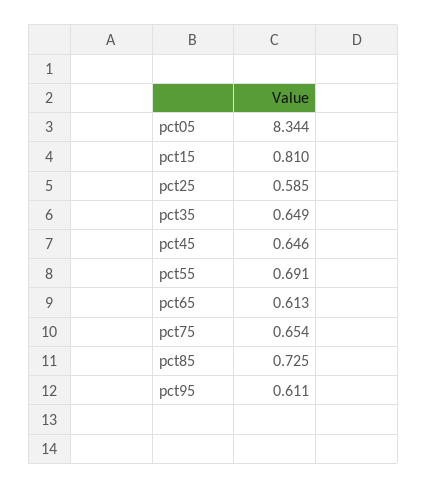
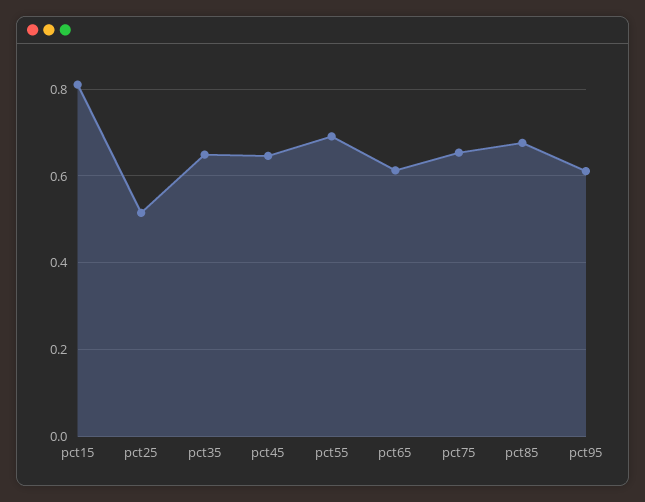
pct05: 8.344 -> none
pct25: 0.585 -> 0.52
pct85: 0.725 -> 0.68

